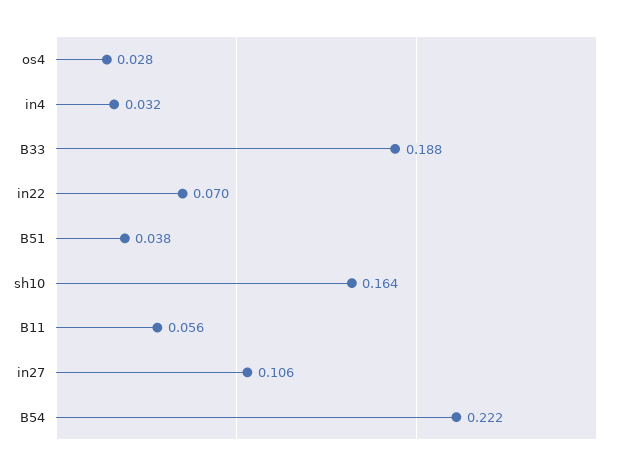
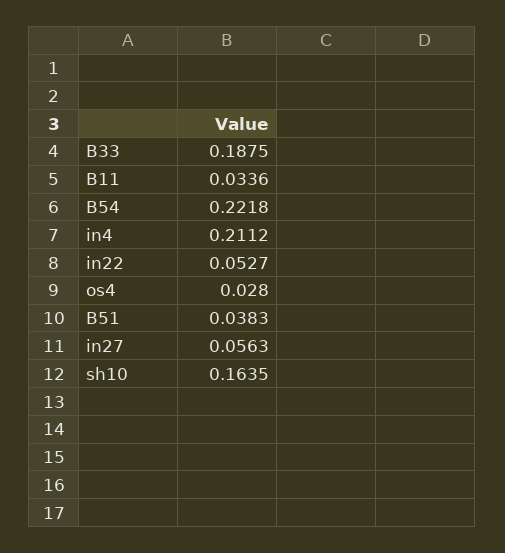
in4: 0.032 -> 0.2112
in22: 0.07 -> 0.0527
B11: 0.056 -> 0.0336
in27: 0.106 -> 0.0563

